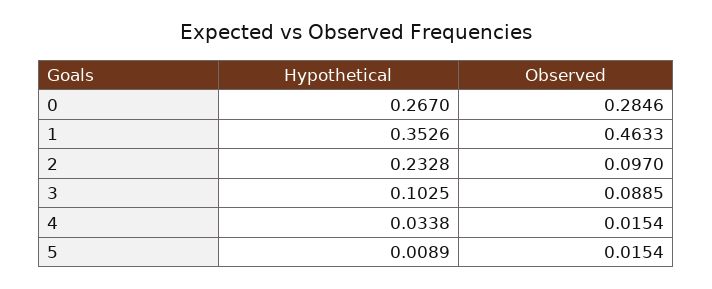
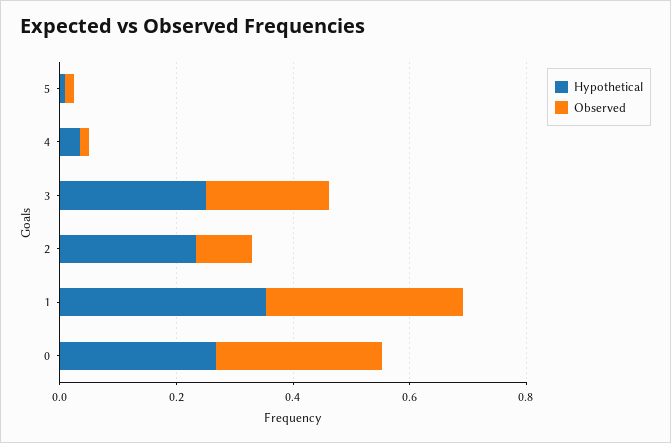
Observed, 1: 0.4633 -> 0.35
Hypothetical, 3: 0.1025 -> 0.25
Observed, 3: 0.0885 -> 0.2

